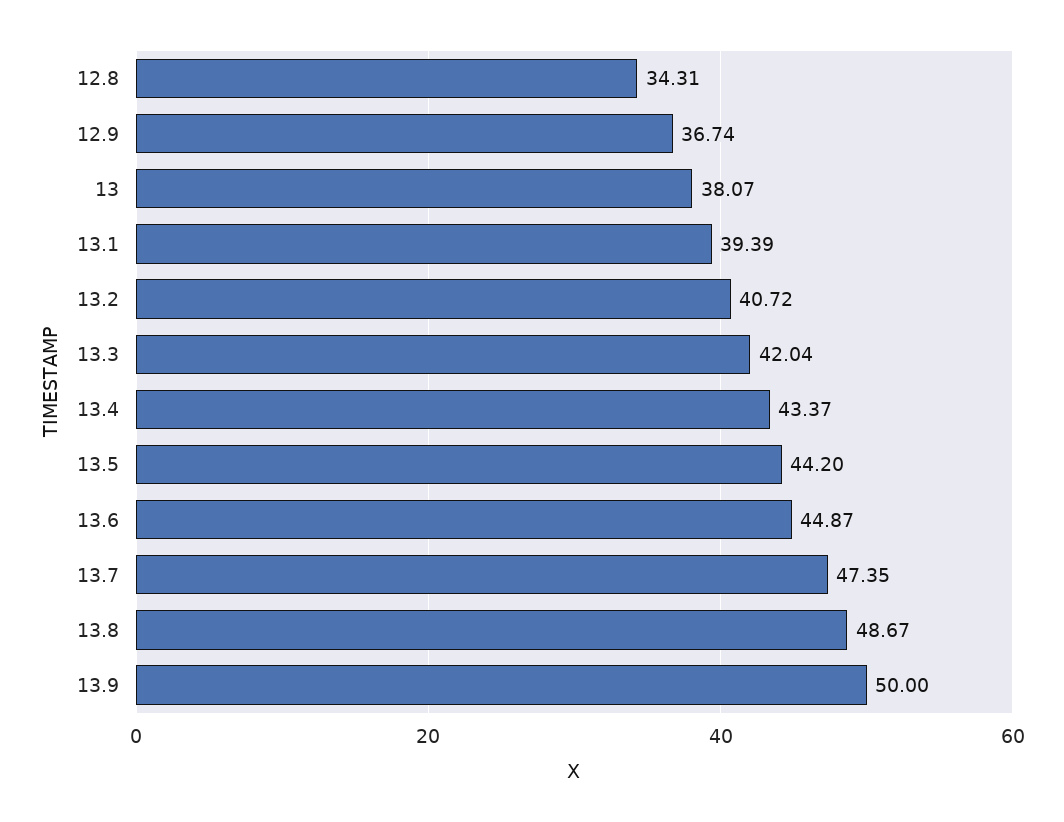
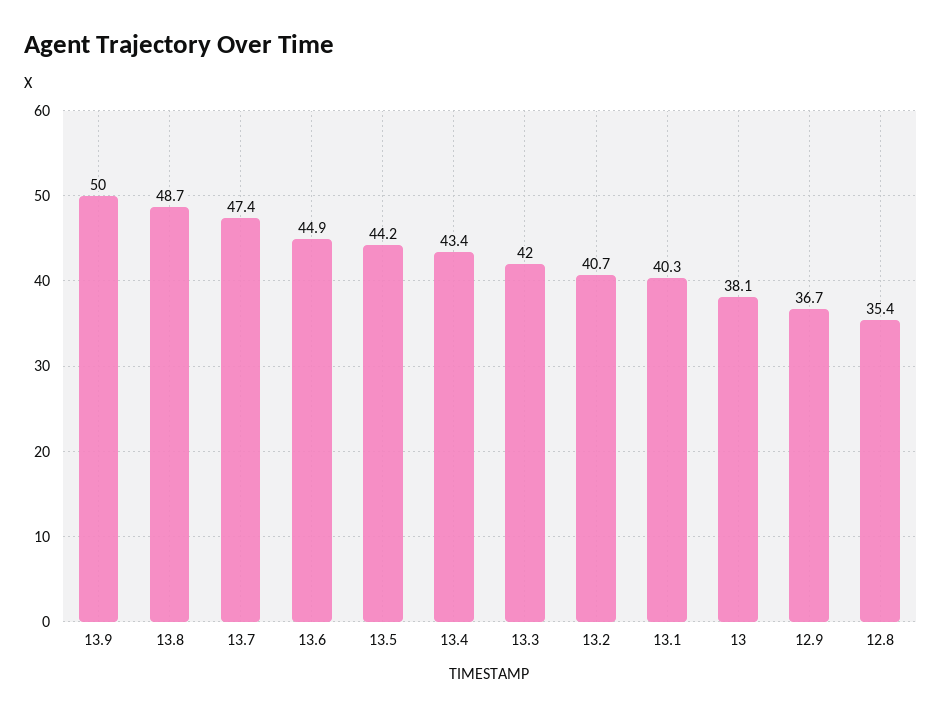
12.8: 34.31 -> 35.4
13.1: 39.39 -> 40.3

